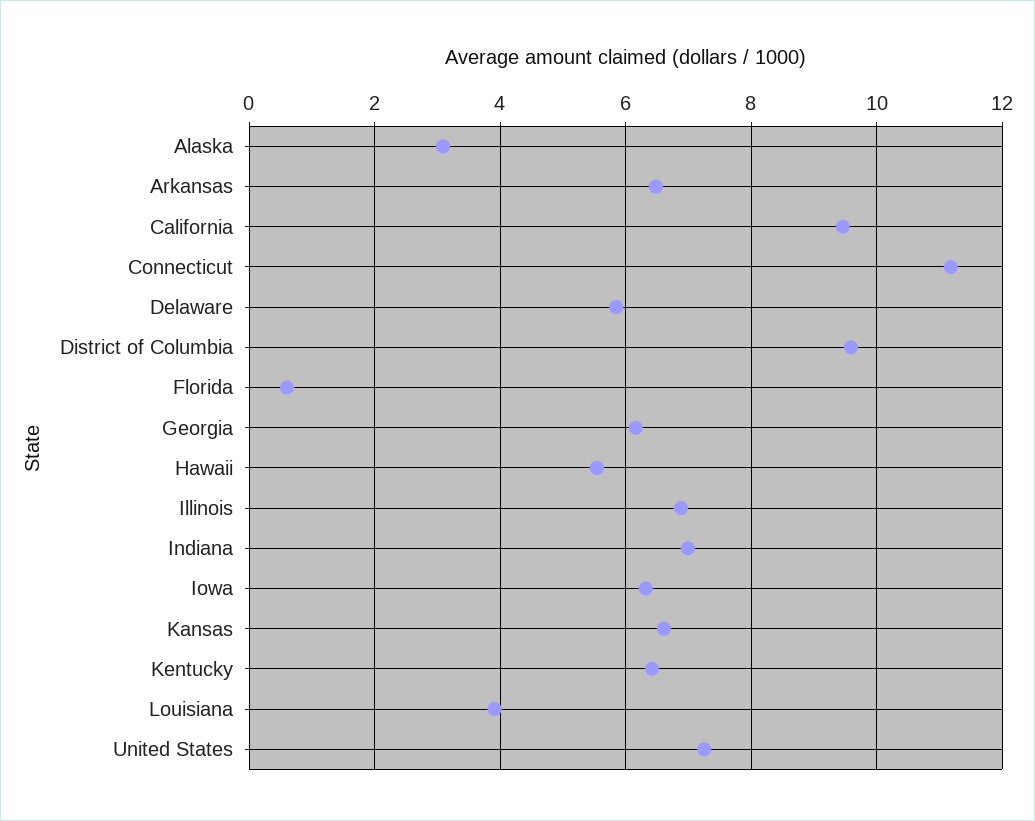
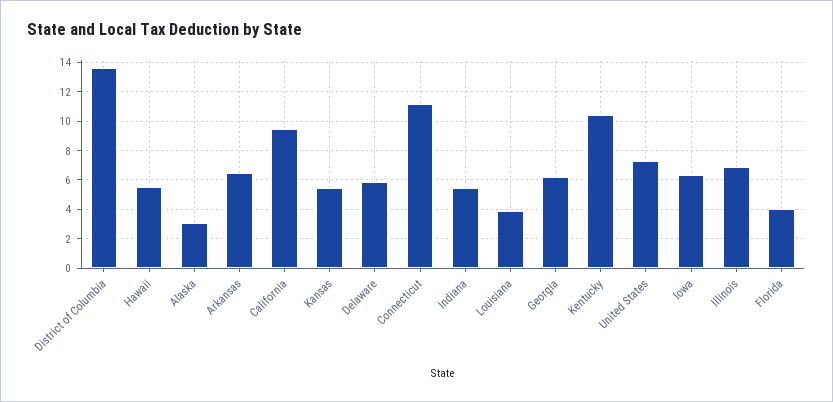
District of Columbia: 9.6 -> 13.5
Florida: 0.6 -> 4
Indiana: 7 -> 5.5
Kansas: 6.6 -> 5.5
Kentucky: 6.4 -> 10.5

